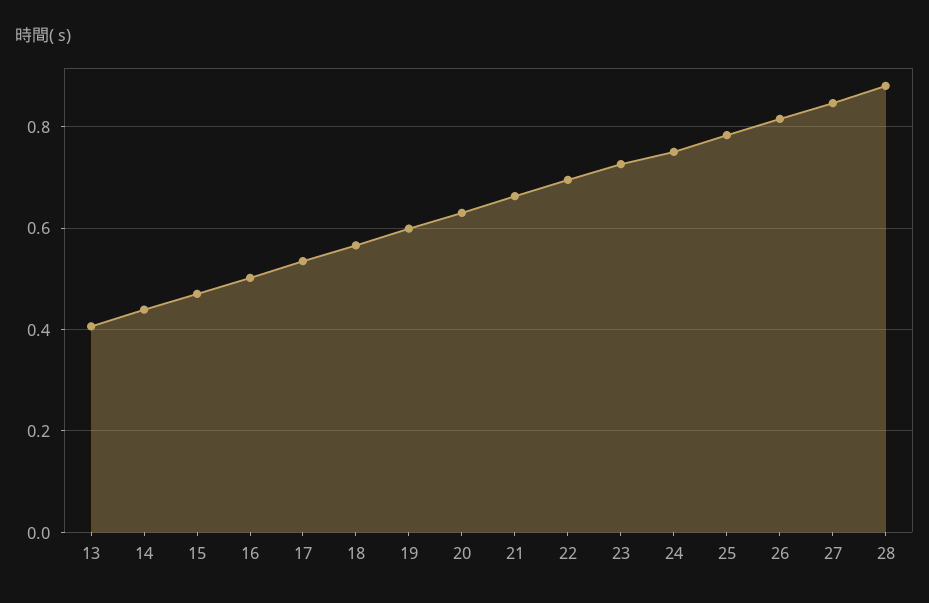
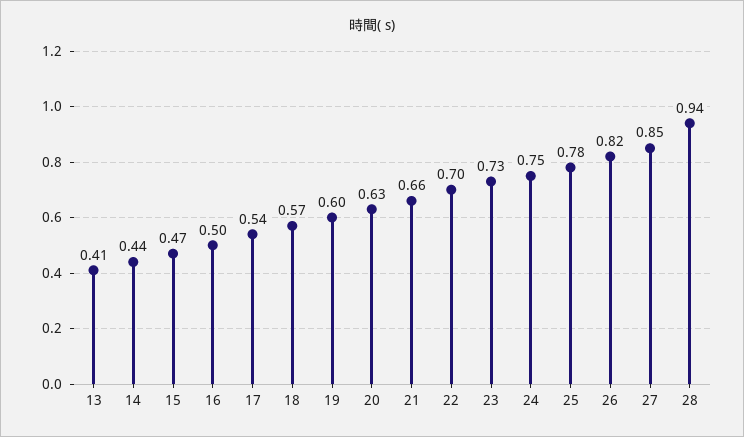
28: 0.88 -> 0.94

